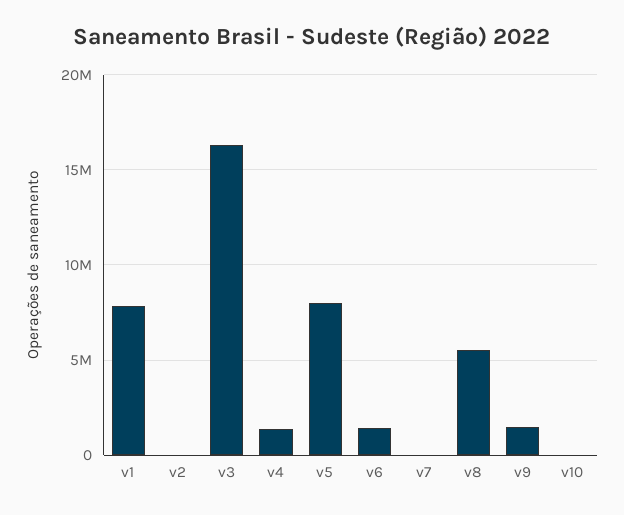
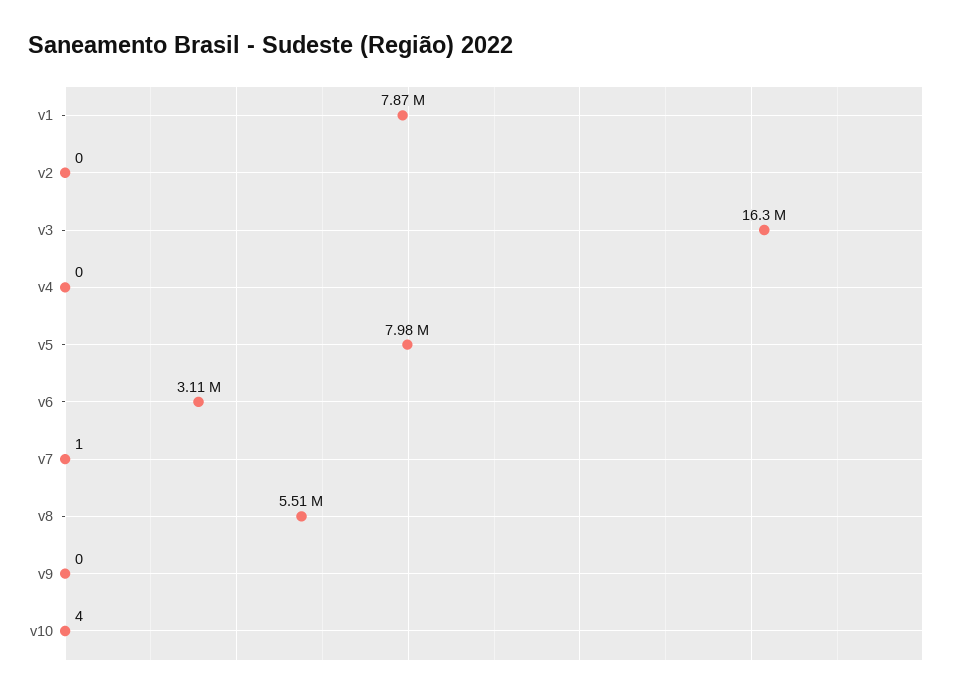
v4: 1500000 -> 0
v6: 1500000 -> 3110000
v9: 1500000 -> 0

